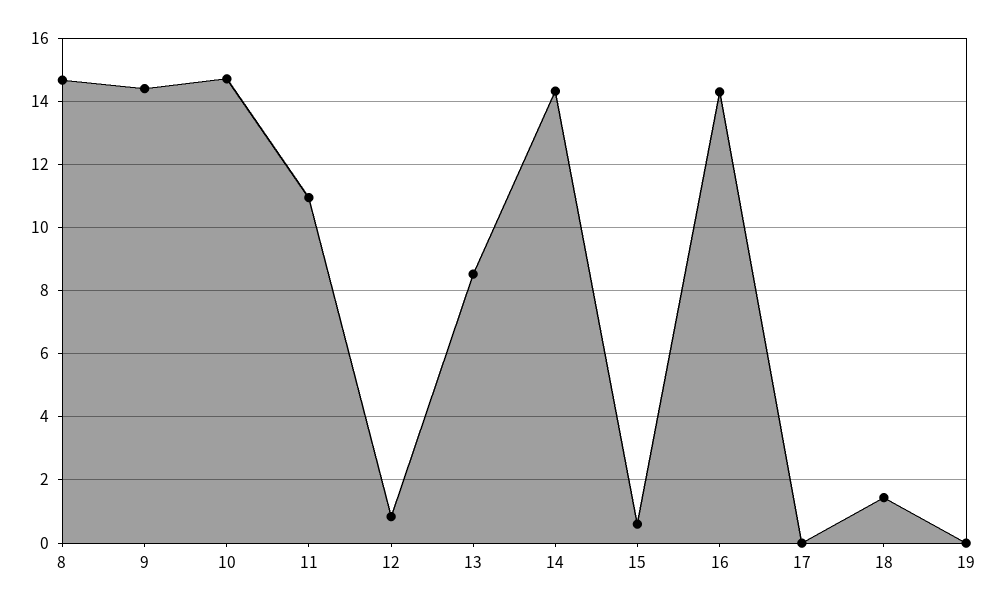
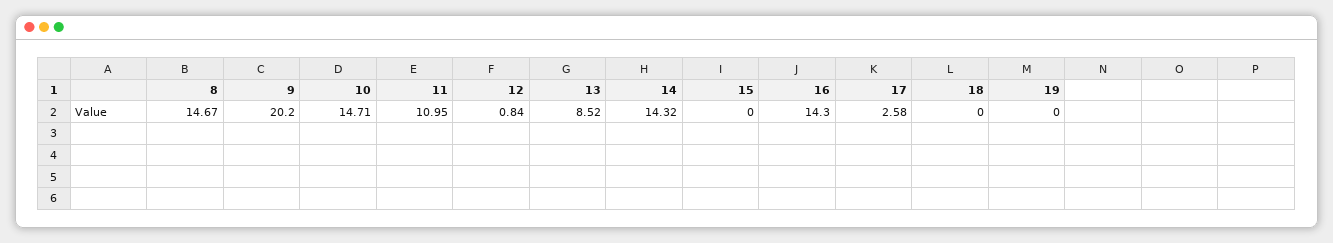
9: 14.4 -> 20.2
15: 0.6 -> 0
17: 0 -> 2.58
18: 1.4 -> 0

